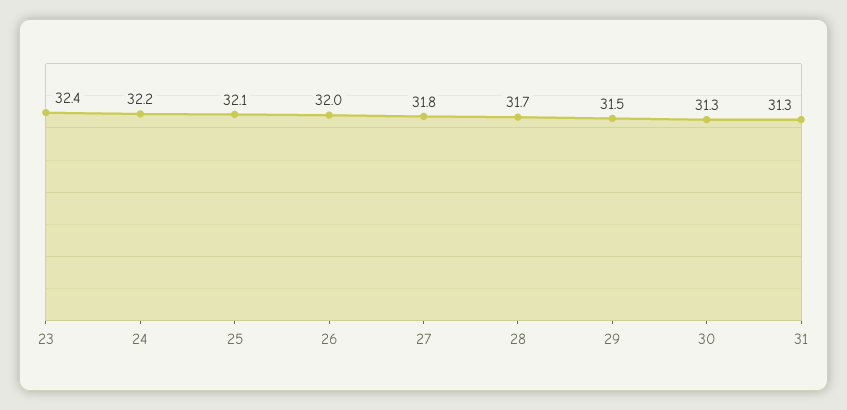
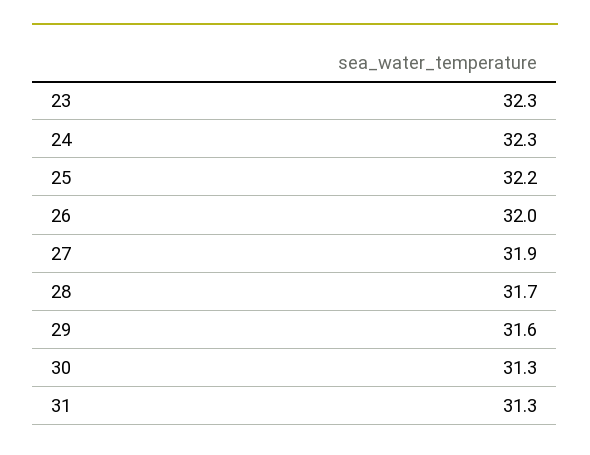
23: 32.4 -> 32.3
24: 32.2 -> 32.3
25: 32.1 -> 32.2
27: 31.8 -> 31.9
29: 31.5 -> 31.6

